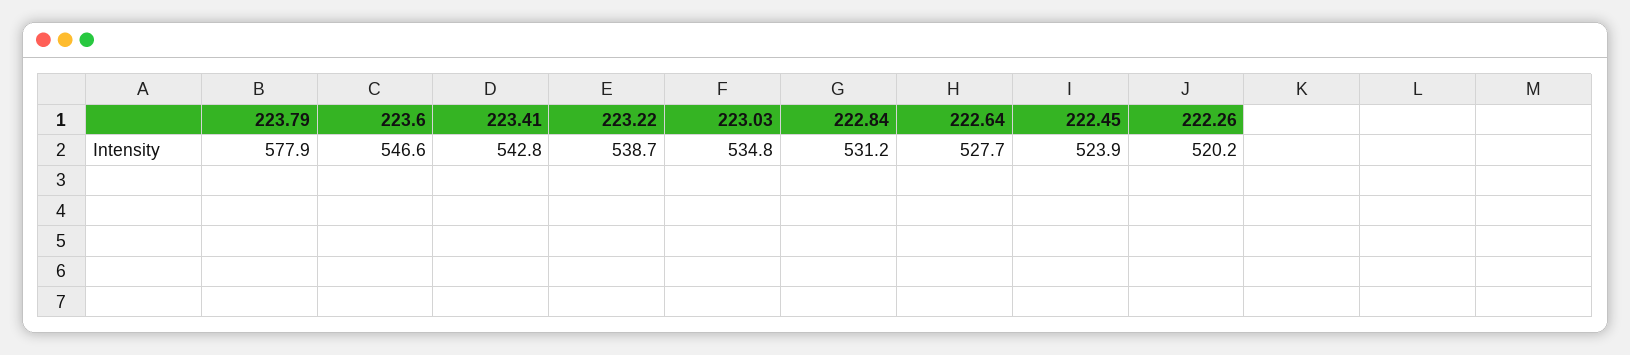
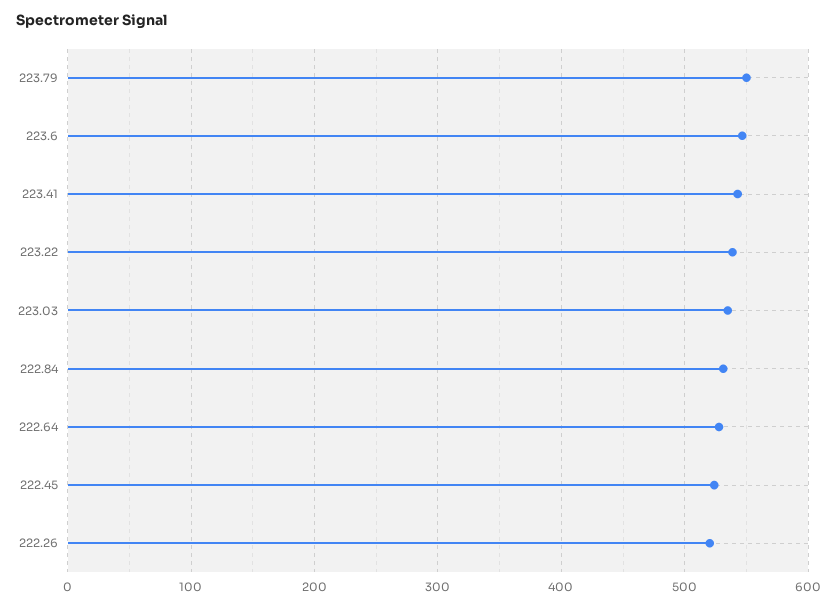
223.79: 577.9 -> 550

